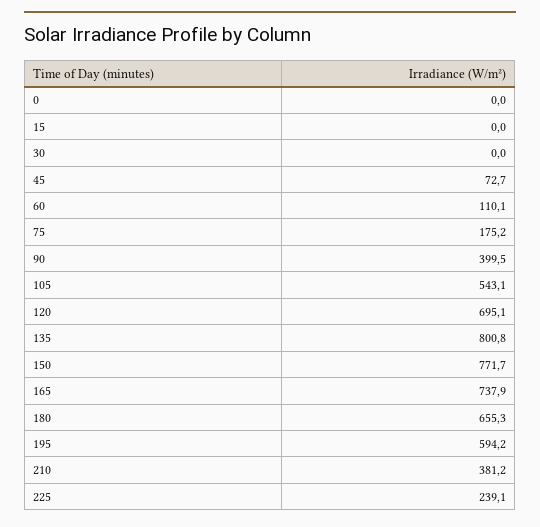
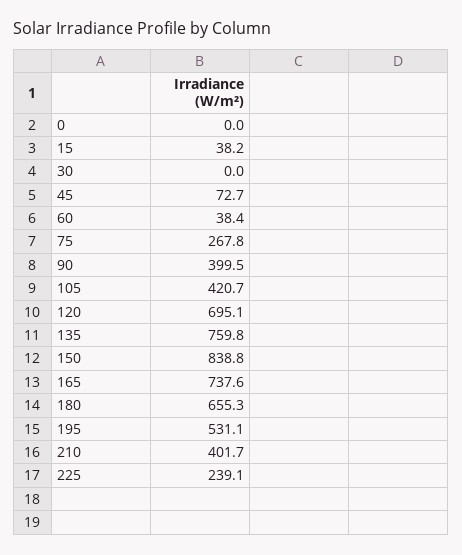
15: 0 -> 38.2
60: 110.1 -> 38.4
75: 175.2 -> 267.8
105: 543.1 -> 420.7
135: 800.8 -> 759.8
150: 771.7 -> 838.8
165: 737.9 -> 737.6
195: 594.2 -> 531.1
210: 381.2 -> 401.7

